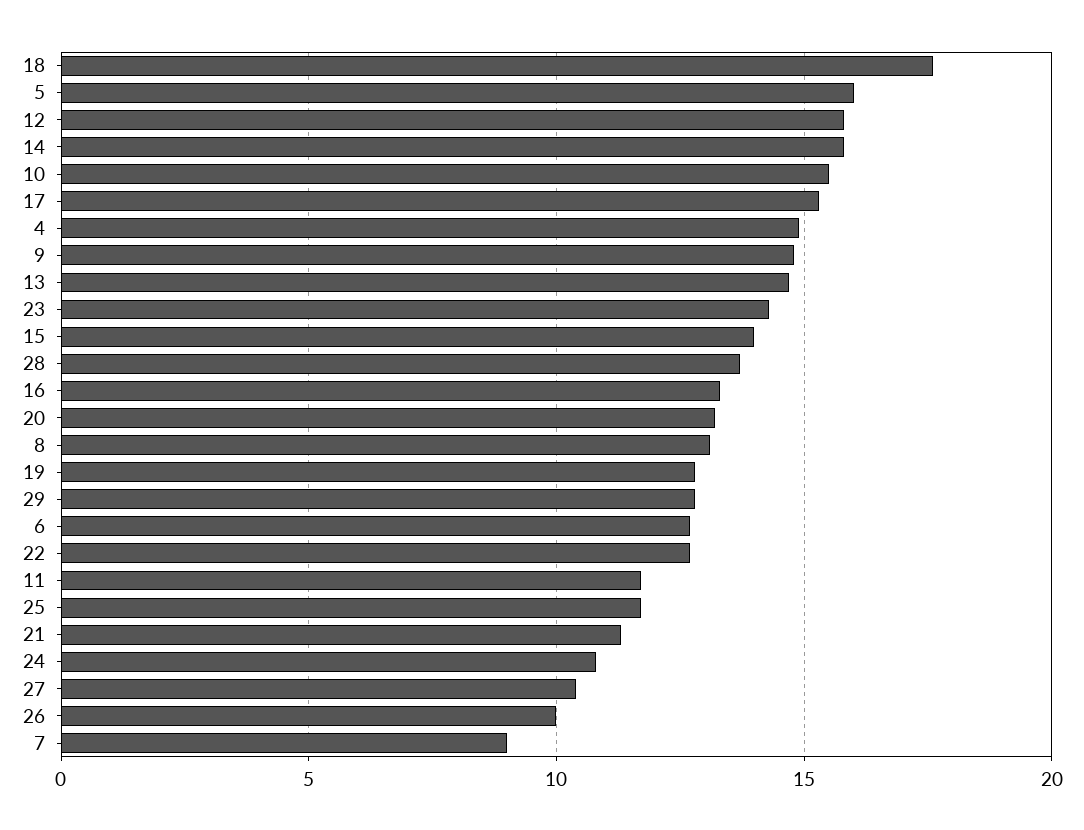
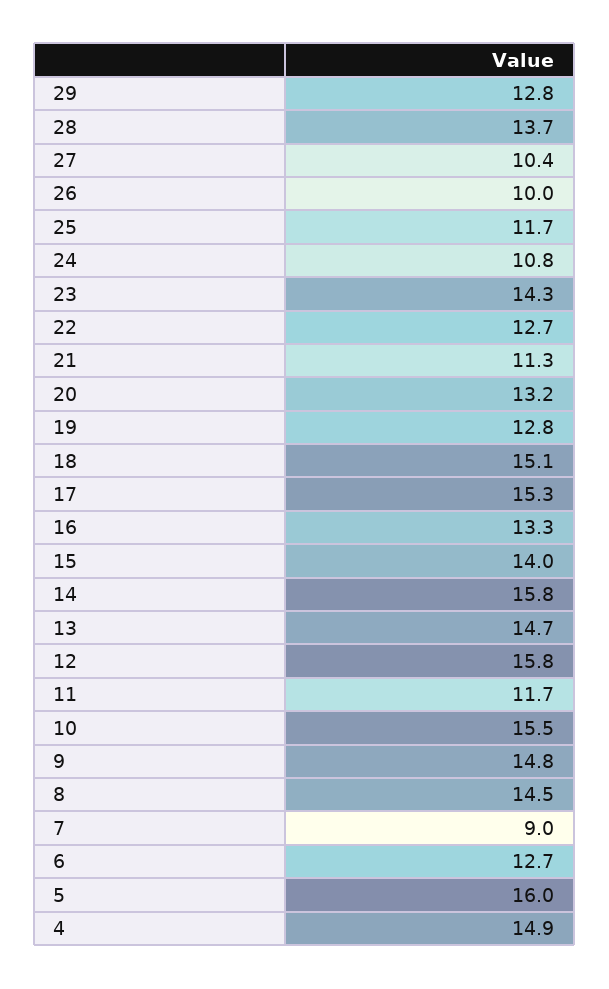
18: 17.5 -> 15.1
8: 13 -> 14.5

